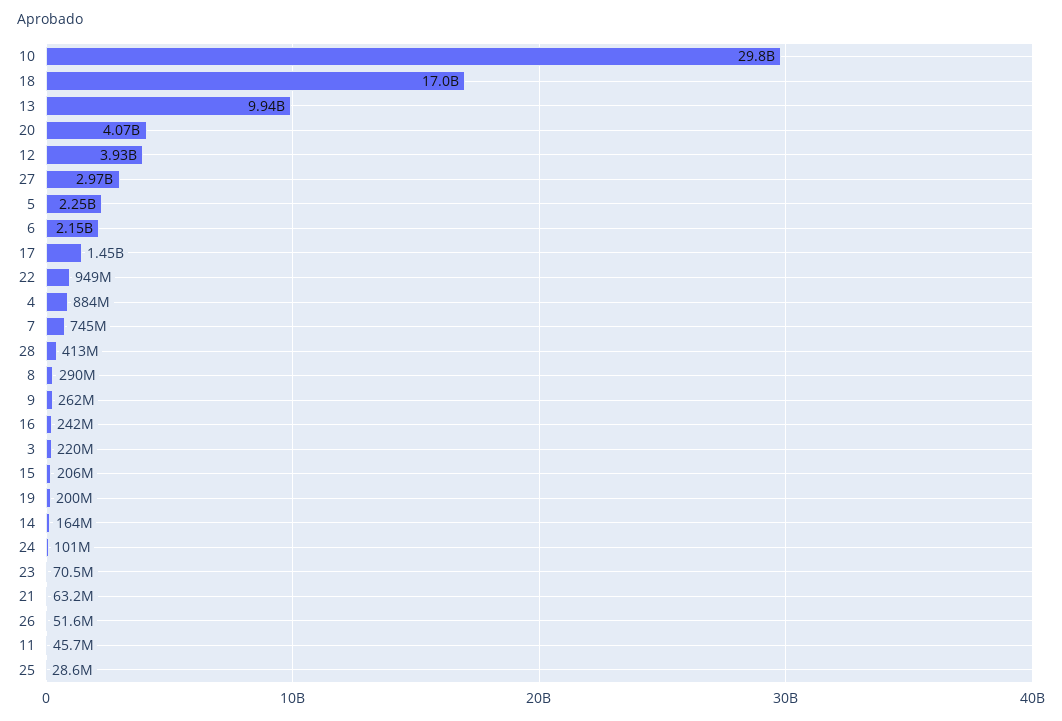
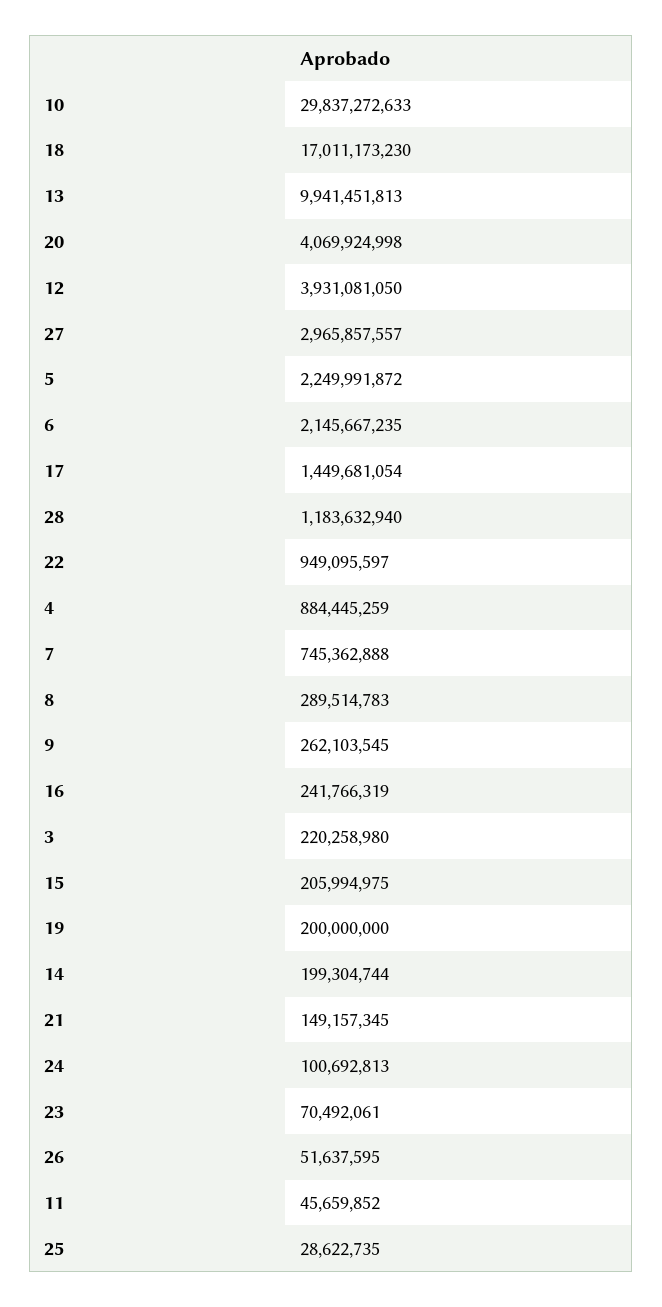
28: 413000000 -> 1183632940
14: 164000000 -> 199304744
21: 63200000 -> 149157345

